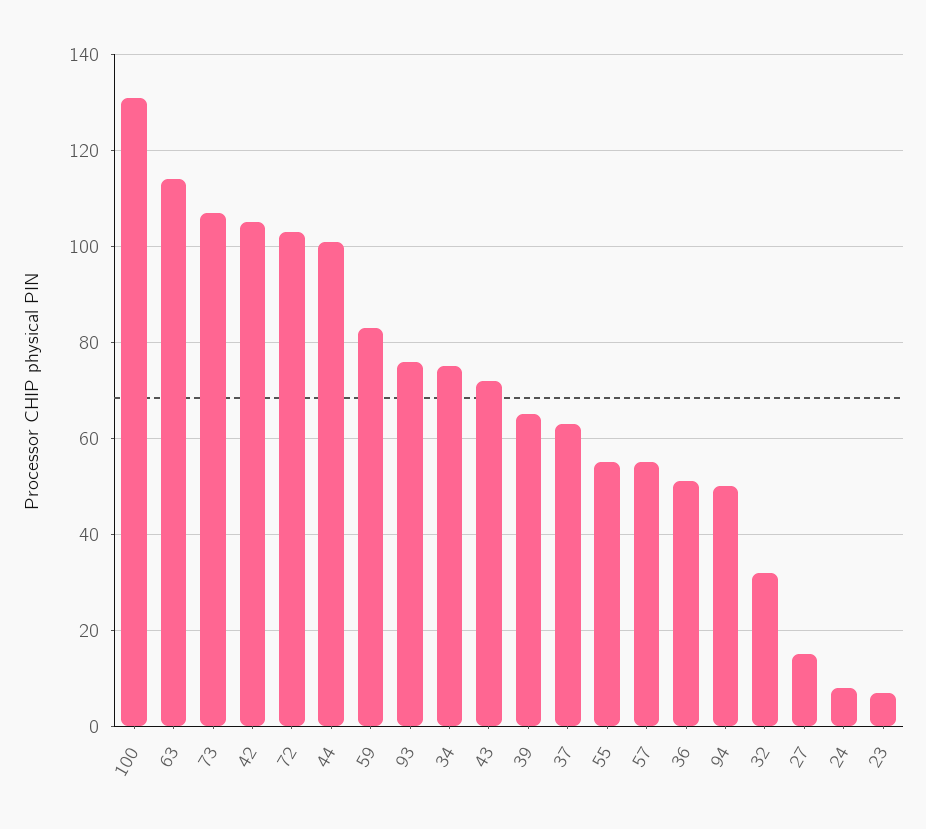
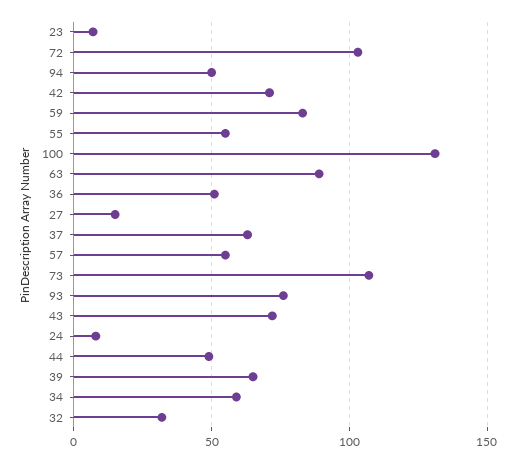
63: 115 -> 90
42: 105 -> 70
44: 100 -> 50
34: 75 -> 60

